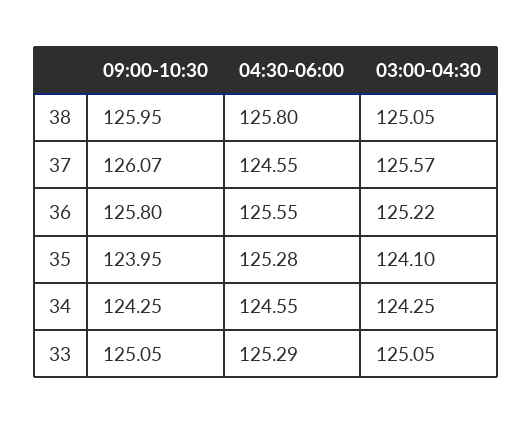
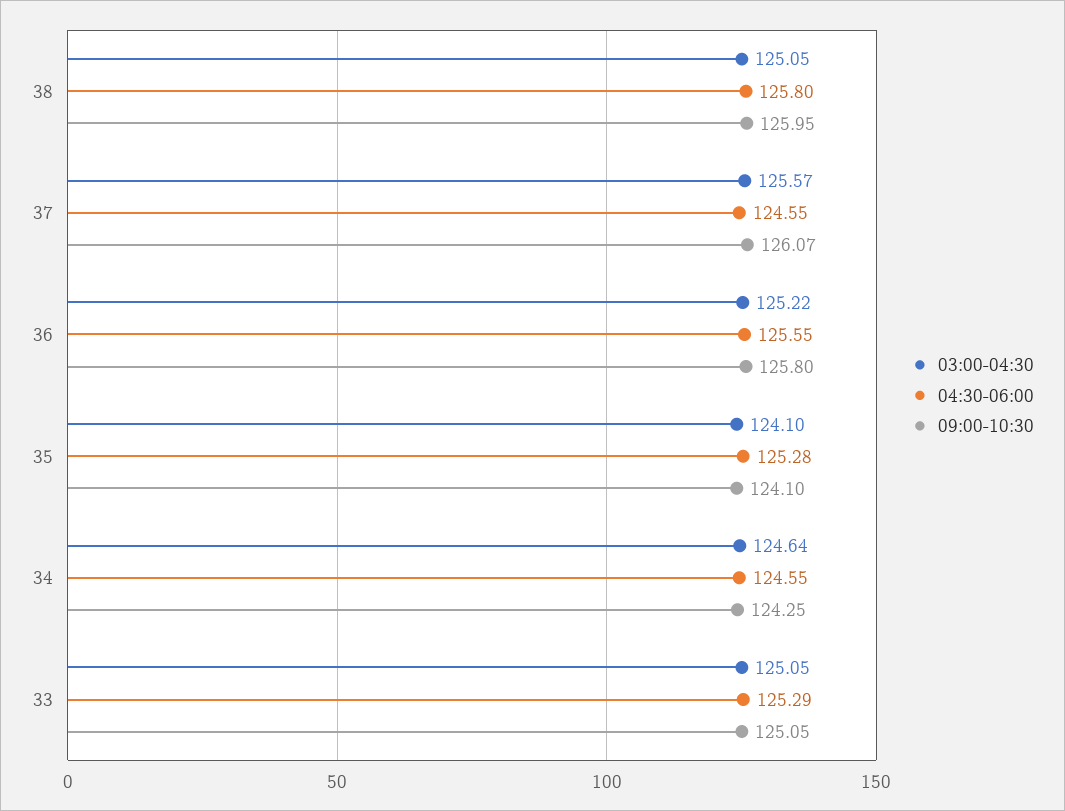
09:00-10:30, 35: 123.95 -> 124.1
03:00-04:30, 34: 124.25 -> 124.64

